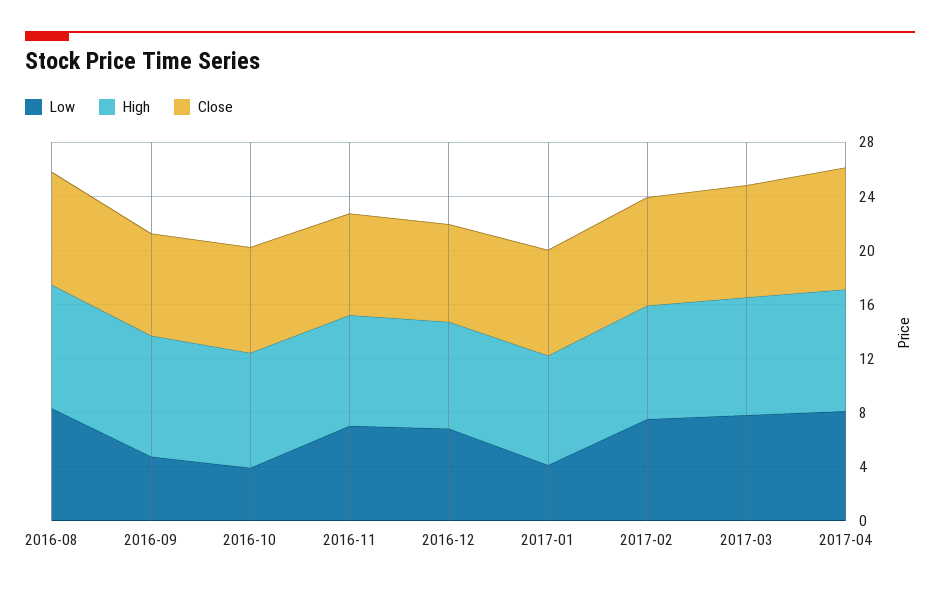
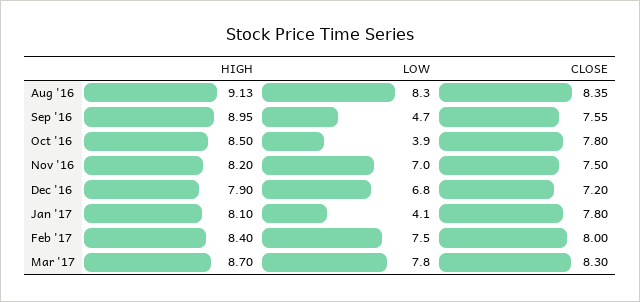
Low, 2017-04: 8 -> none
High, 2017-04: 9 -> none
Close, 2017-04: 9 -> none

